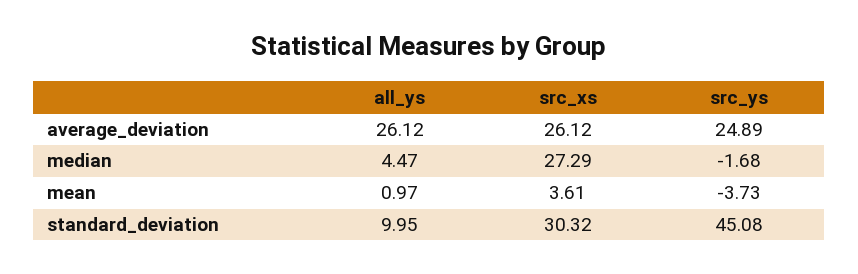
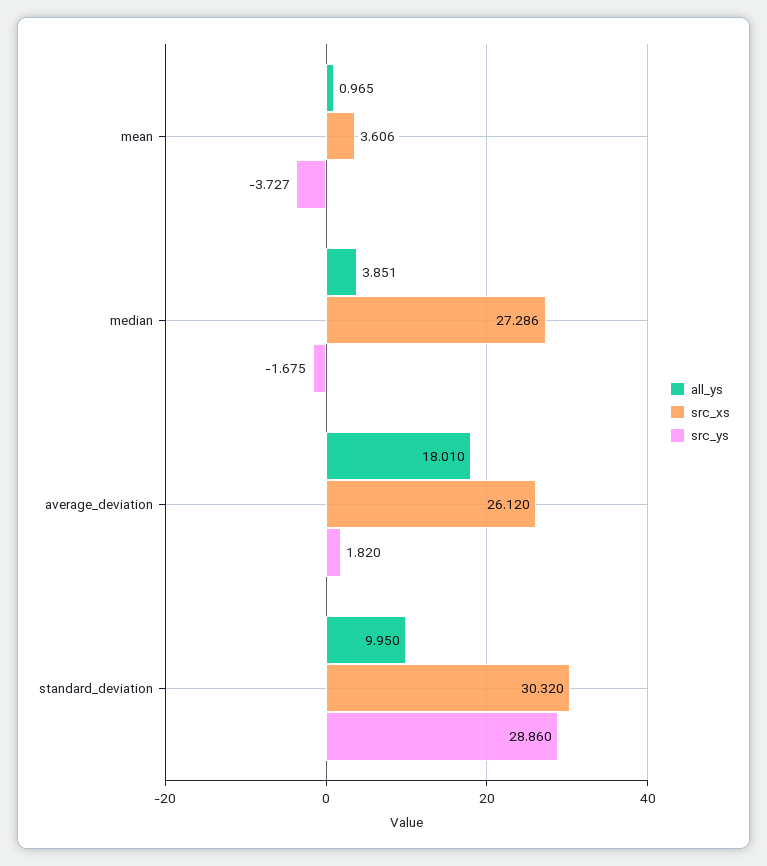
all_ys, average_deviation: 26.12 -> 18.01
src_ys, average_deviation: 24.89 -> 1.82
all_ys, median: 4.47 -> 3.851
src_ys, standard_deviation: 45.08 -> 28.86

